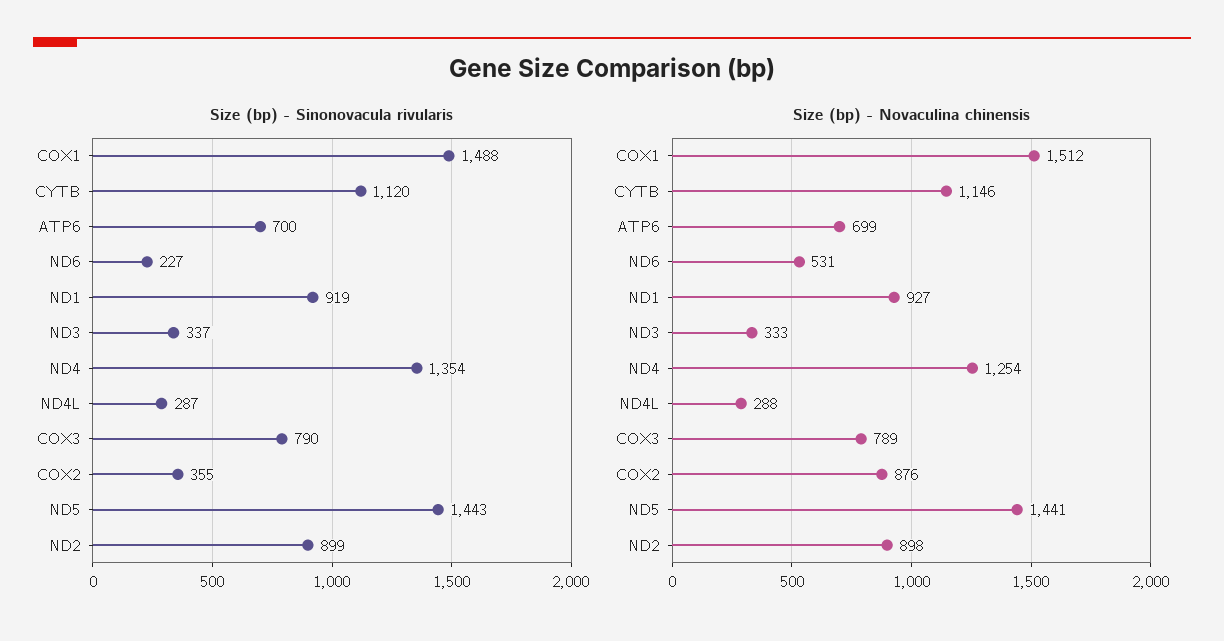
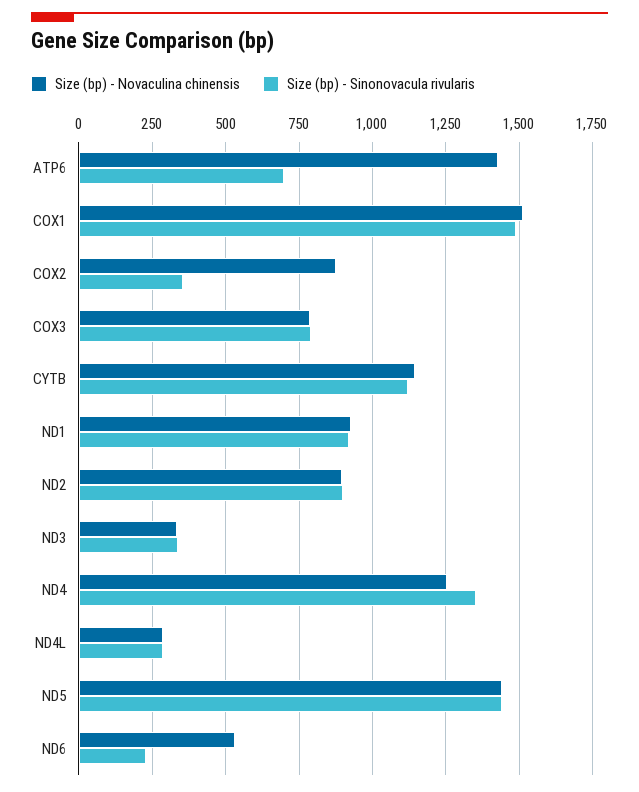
Size (bp) - Novaculina chinensis, ATP6: 699 -> 1425

